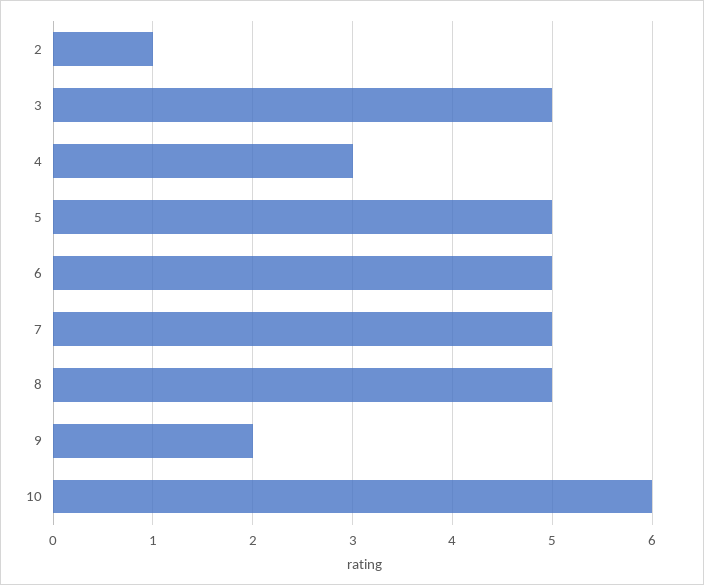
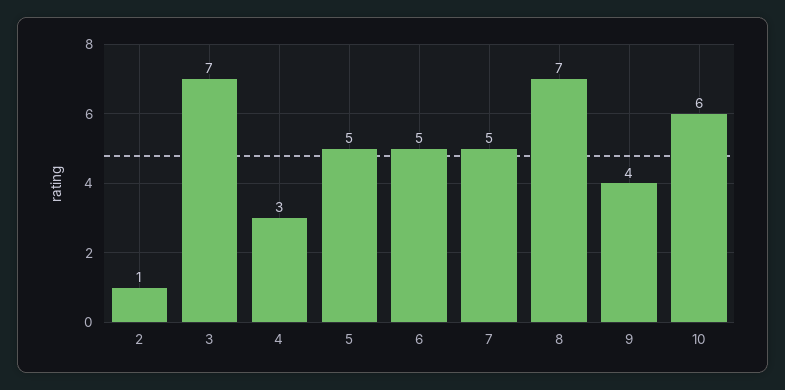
3: 5 -> 7
8: 5 -> 7
9: 2 -> 4

